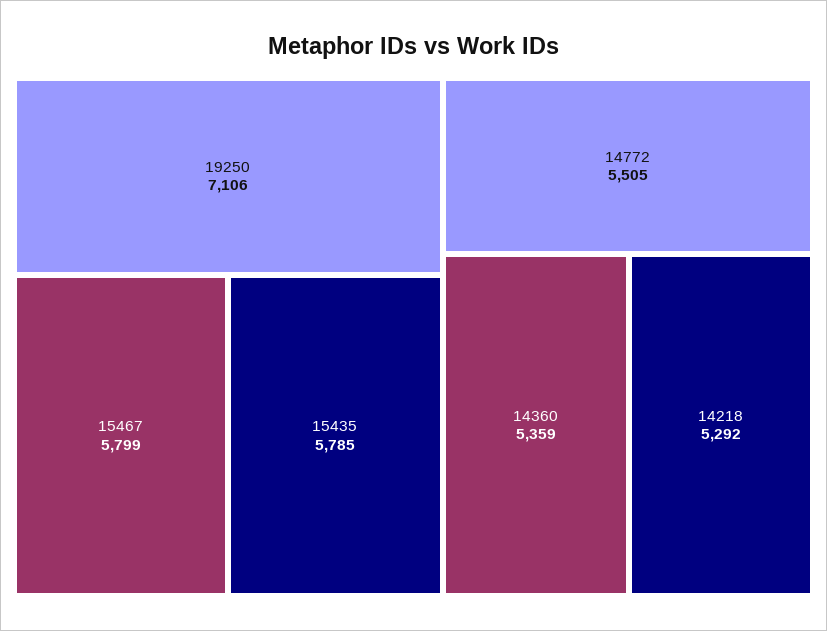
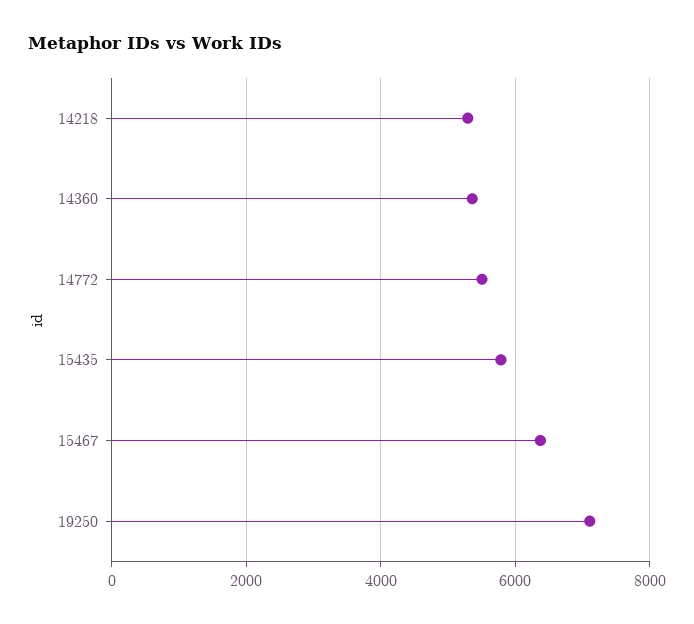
15467: 5799 -> 6400

